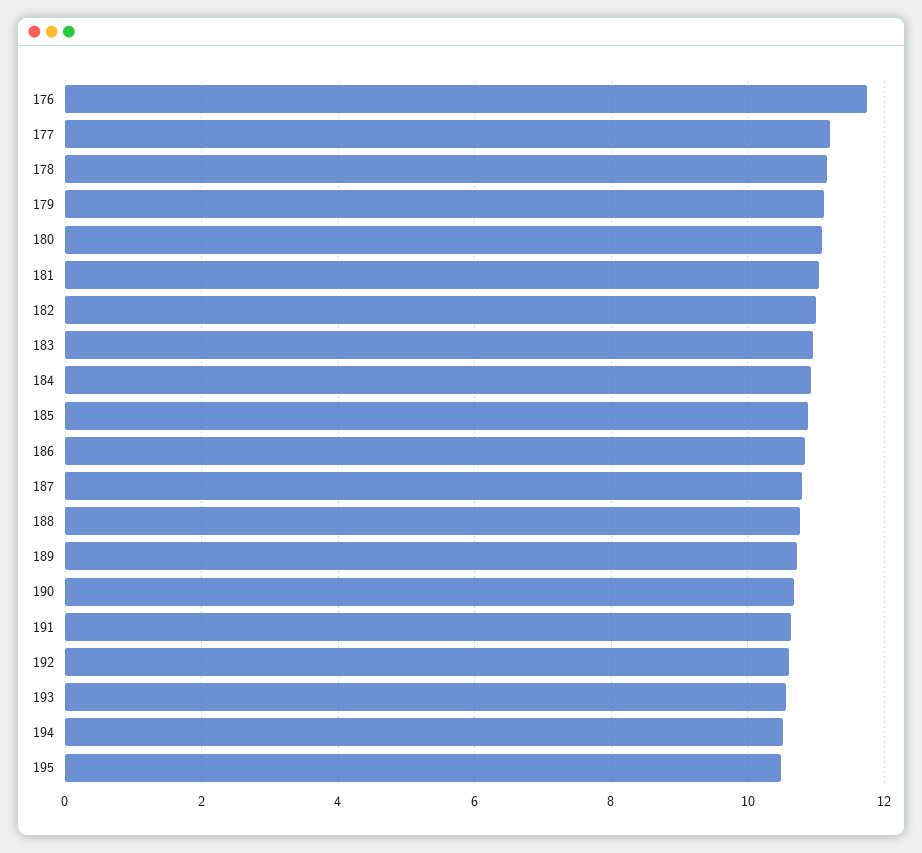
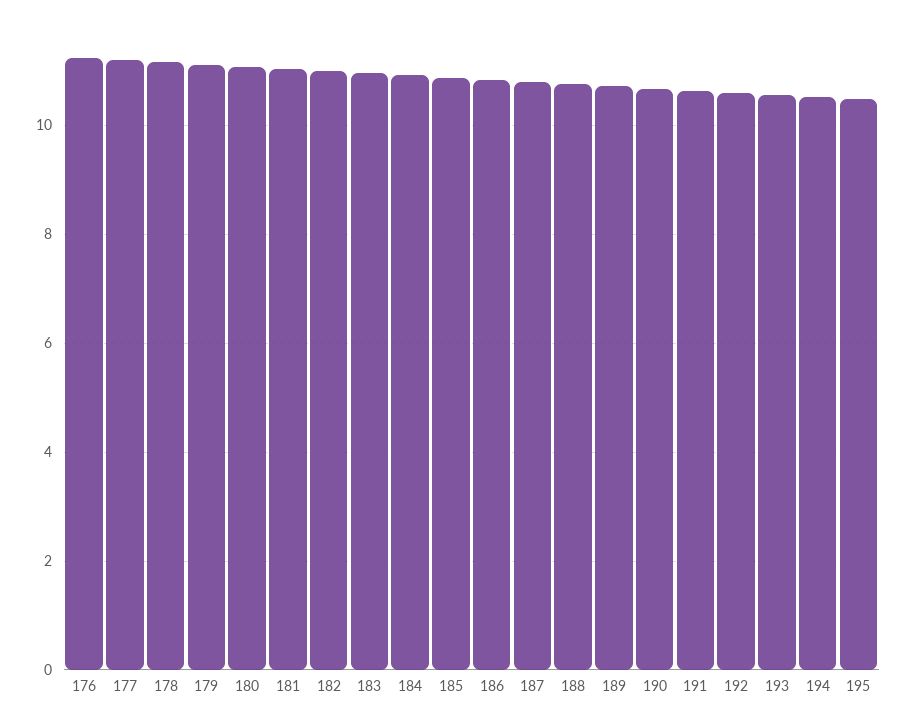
176: 11.8 -> 11.2

